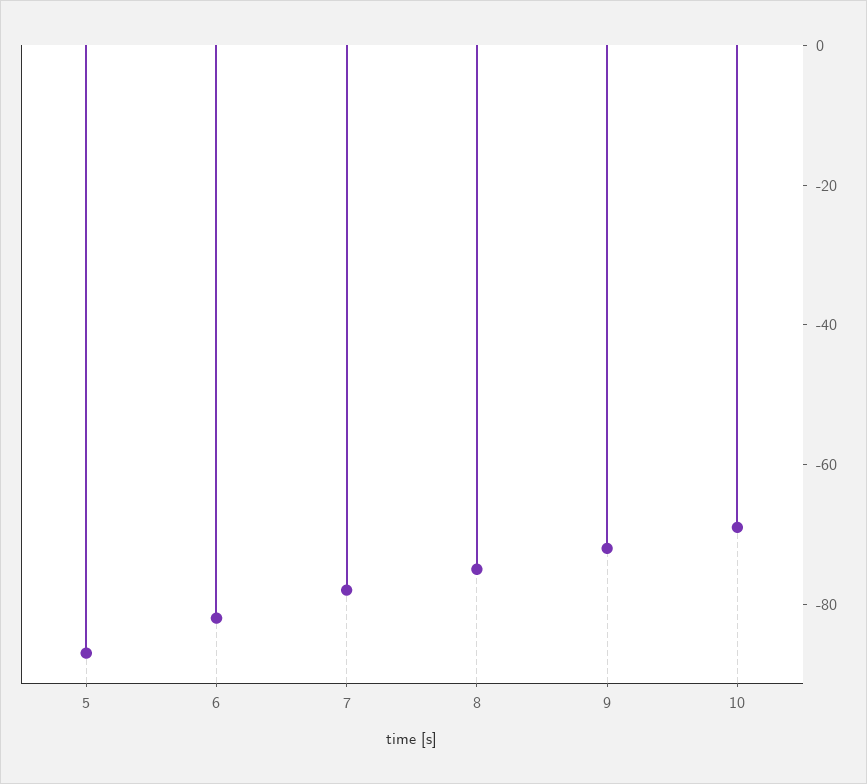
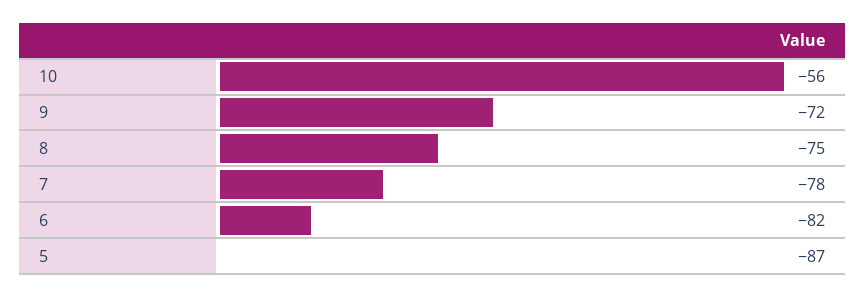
10: -70 -> -56

